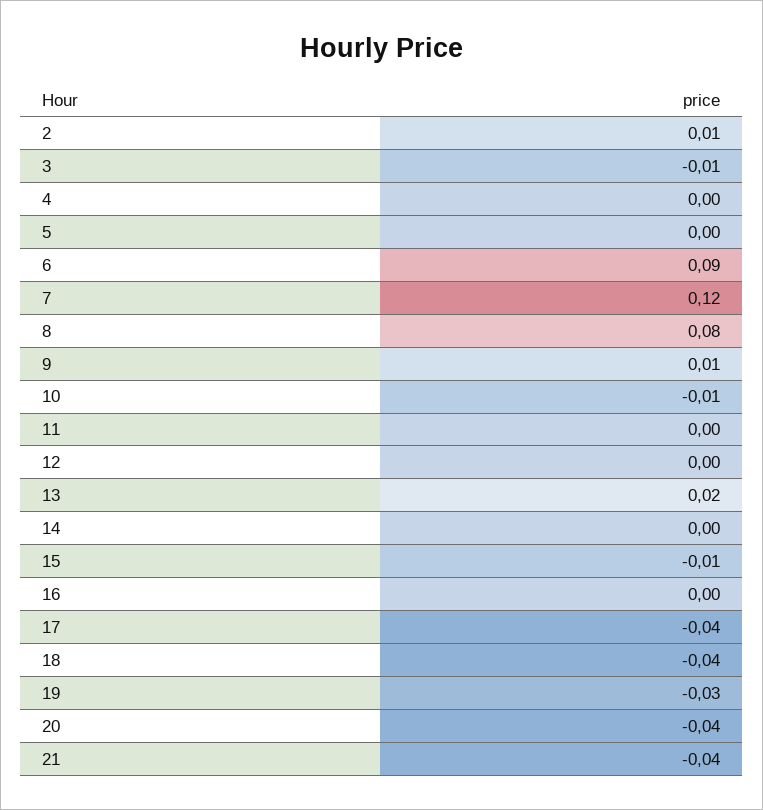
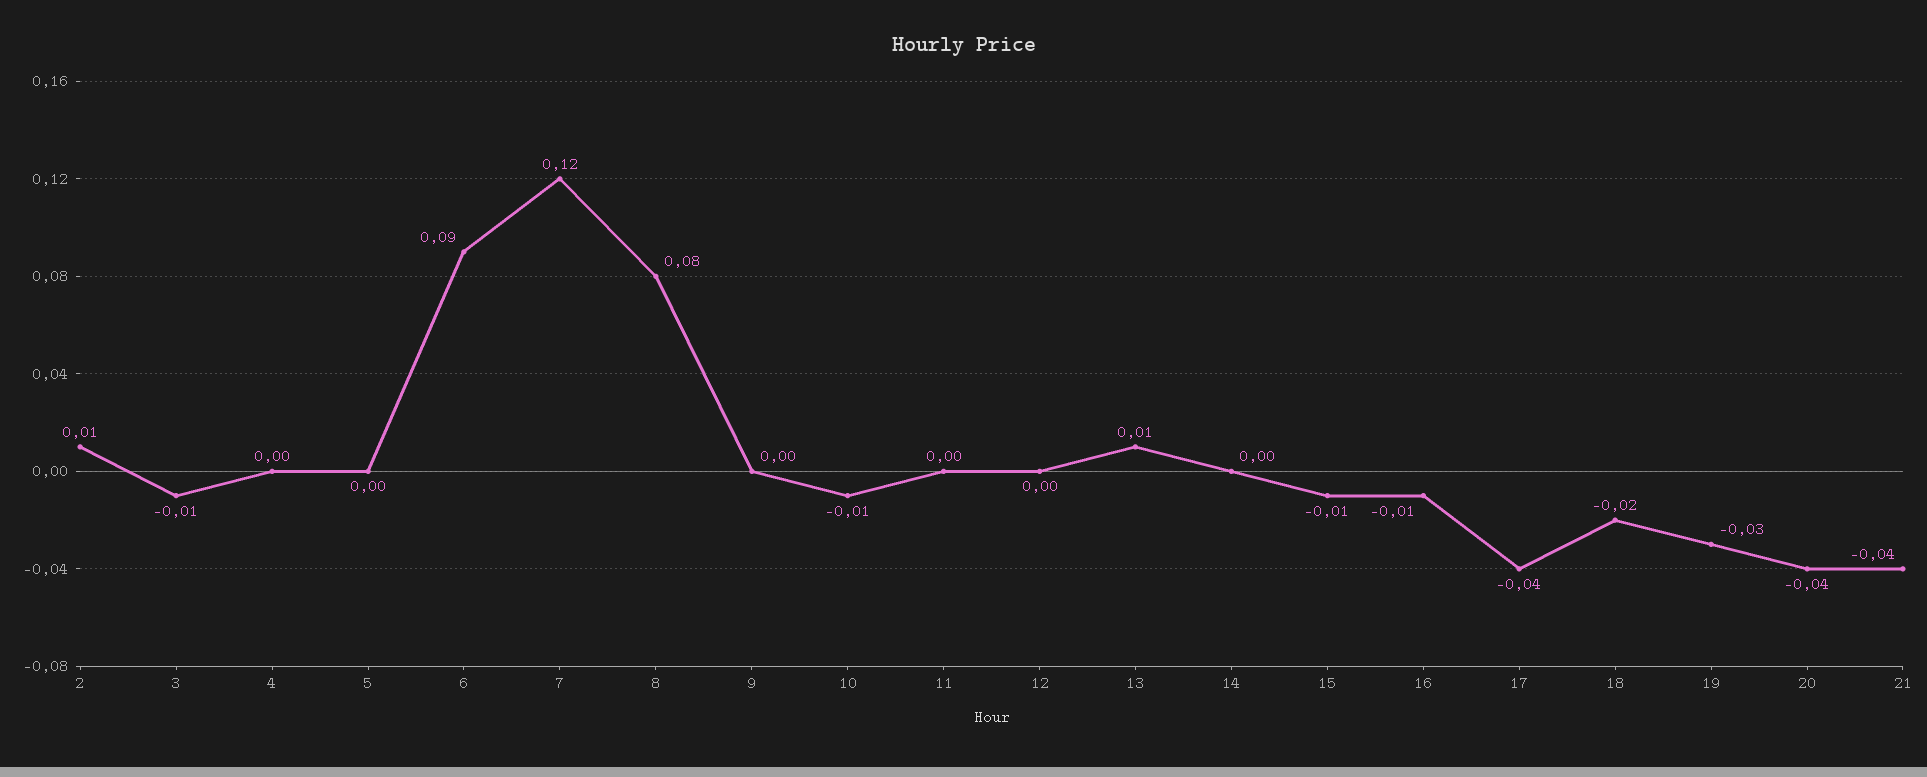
9: 0.01 -> 0
13: 0.02 -> 0.01
16: 0 -> -0.01
18: -0.04 -> -0.02

